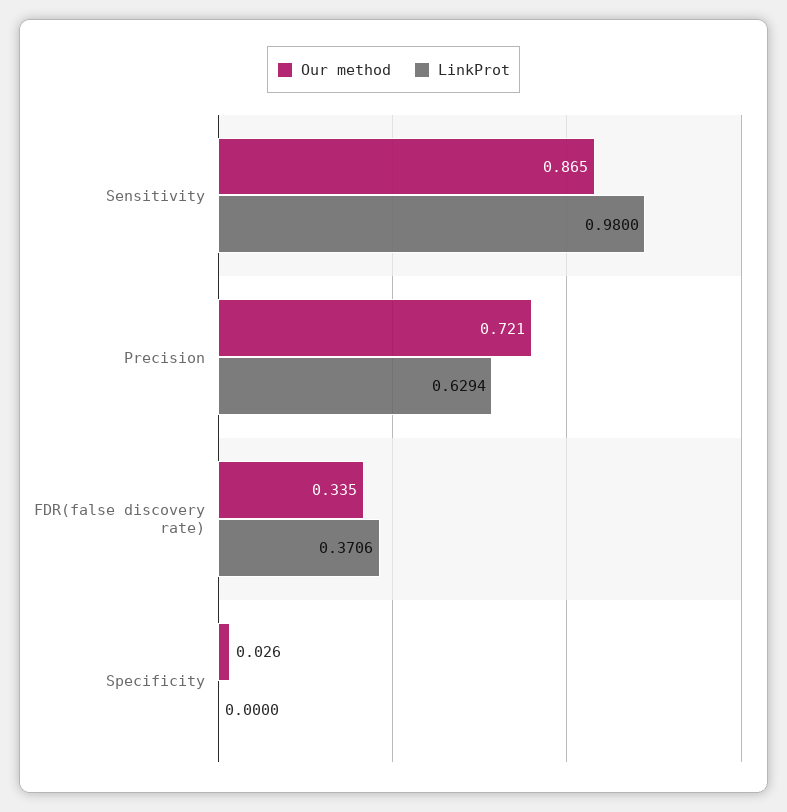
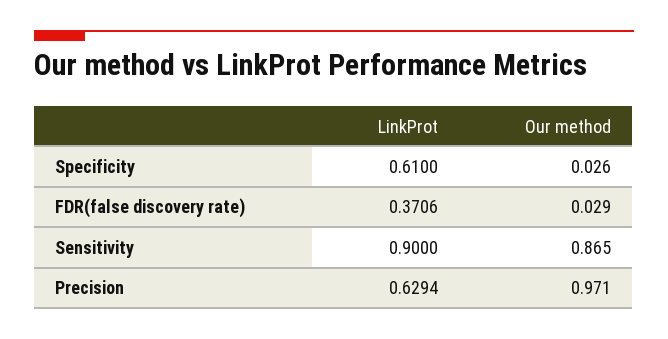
LinkProt, Sensitivity: 0.98 -> 0.9
Our method, Precision: 0.721 -> 0.971
Our method, FDR(false discovery rate): 0.335 -> 0.029
LinkProt, Specificity: 0 -> 0.61

